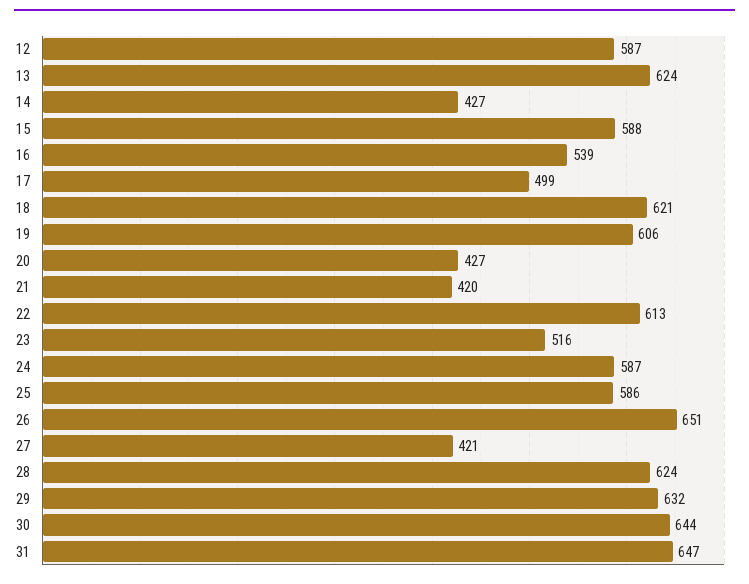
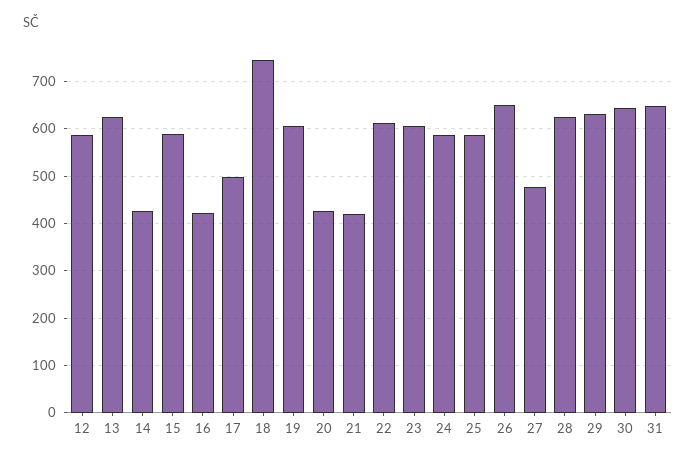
16: 539 -> 420
18: 621 -> 740
23: 516 -> 600
27: 421 -> 480

